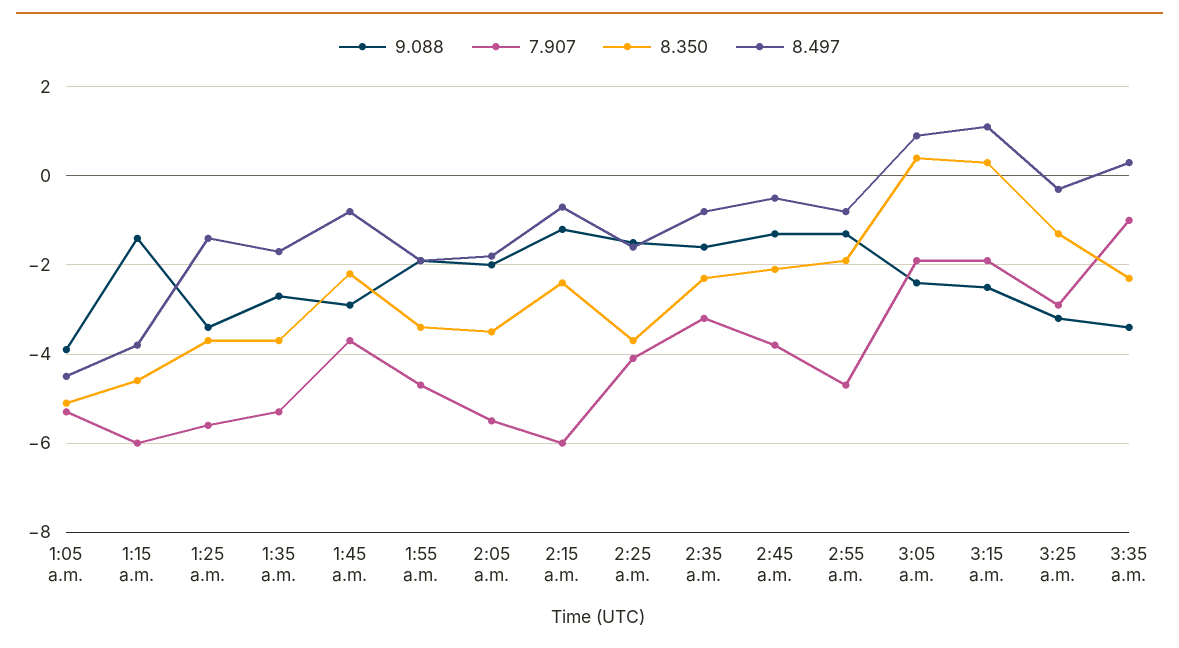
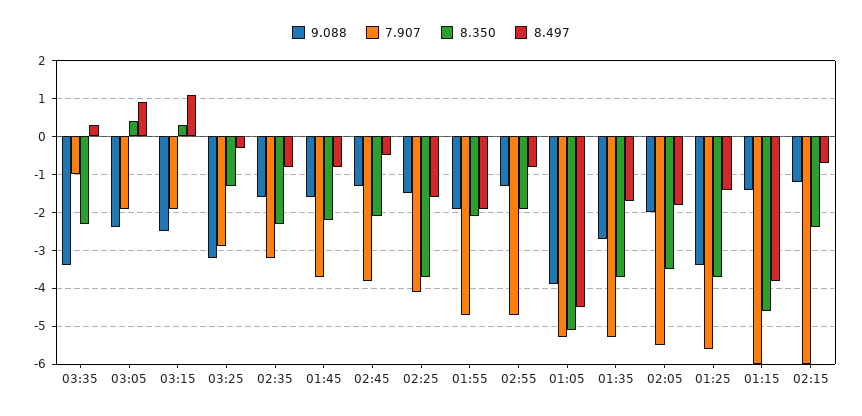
9.088, 1:45 a.m.: -3 -> -1.5
8.350, 1:55 a.m.: -3.5 -> -2

